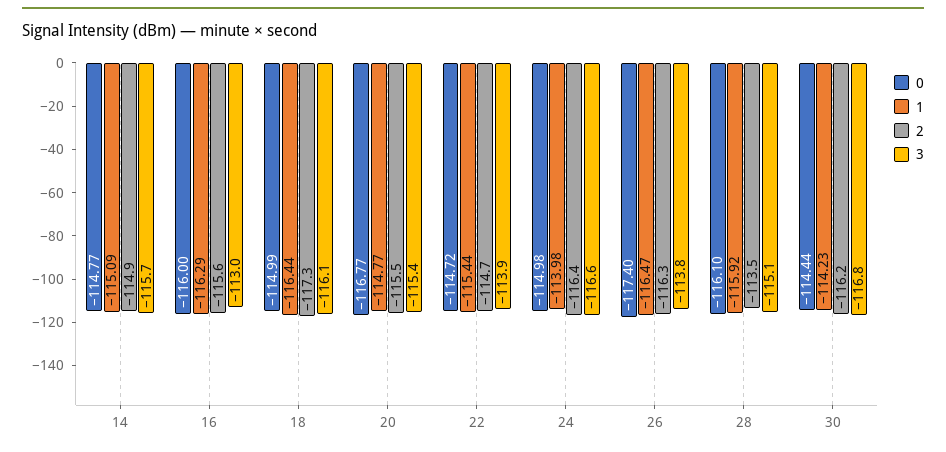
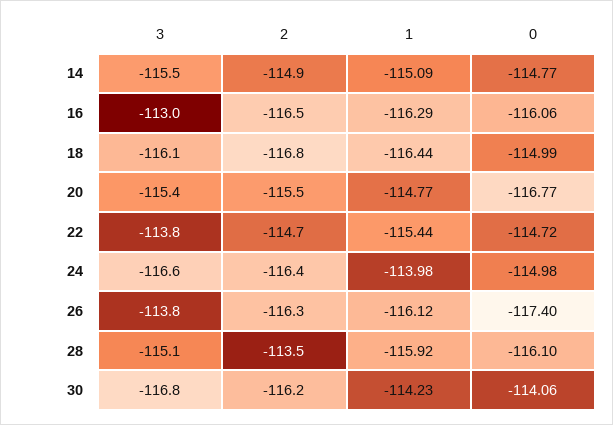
3, 14: -115.7 -> -115.5
0, 16: -116 -> -116.06
2, 16: -115.6 -> -116.5
2, 18: -117.3 -> -116.8
3, 22: -113.9 -> -113.8
1, 26: -116.47 -> -116.12
0, 30: -114.44 -> -114.06

